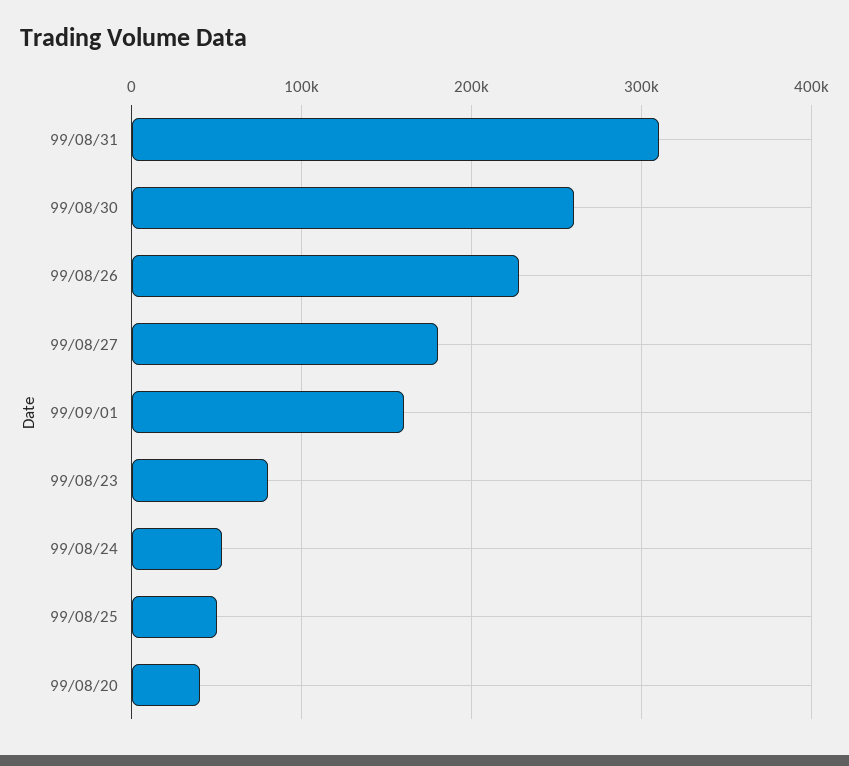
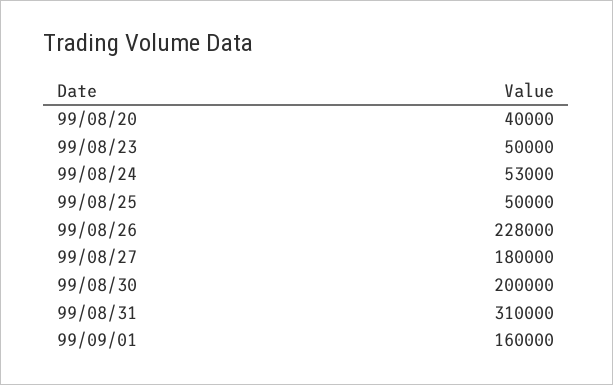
99/08/30: 260000 -> 200000
99/08/23: 80000 -> 50000

